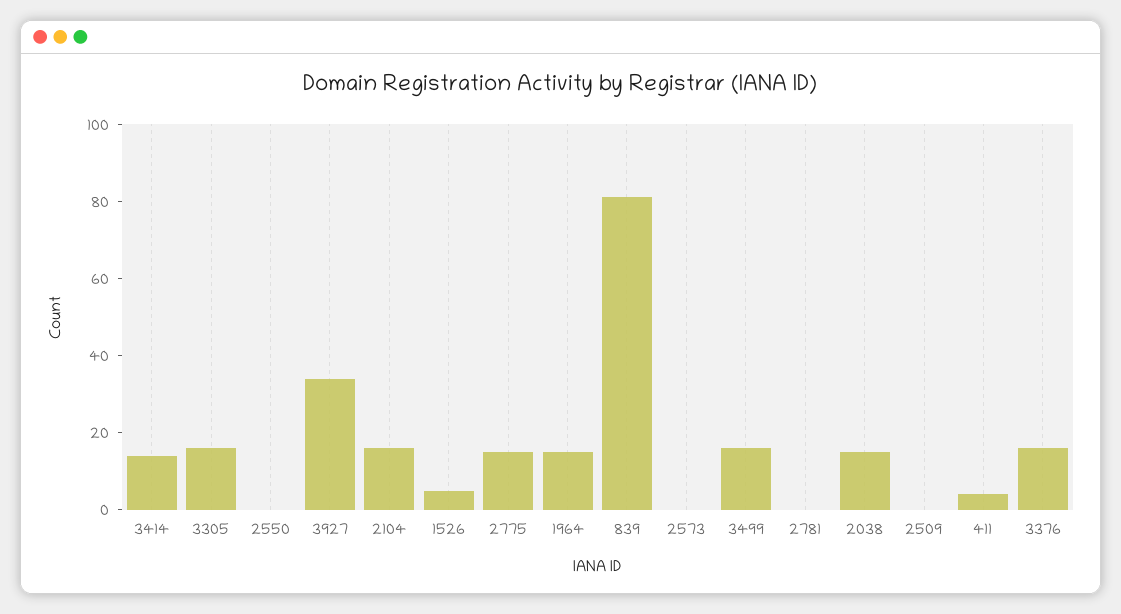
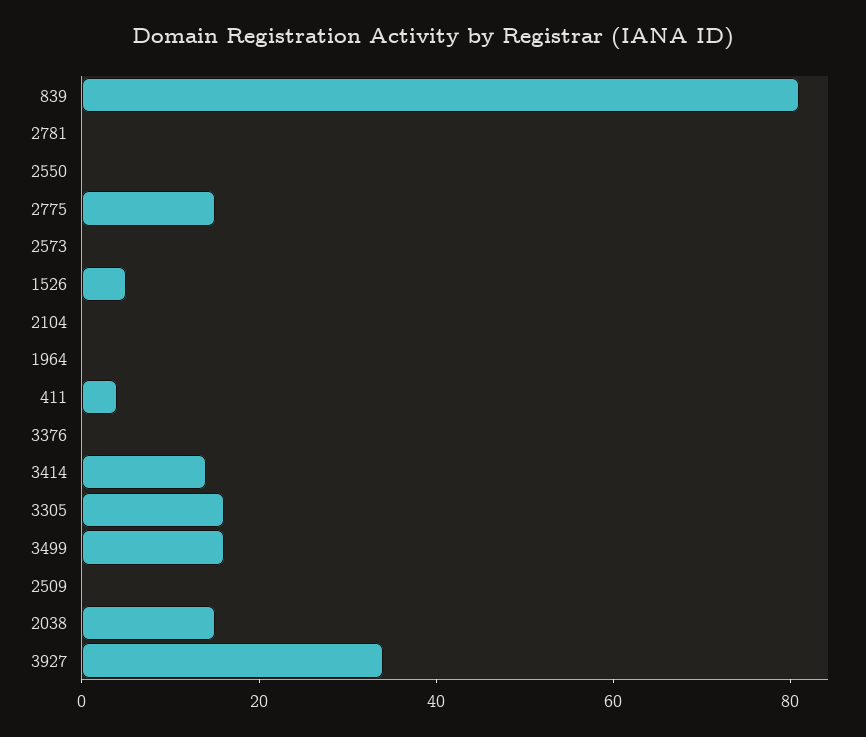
2104: 15 -> 0
1964: 15 -> 0
3376: 15 -> 0

